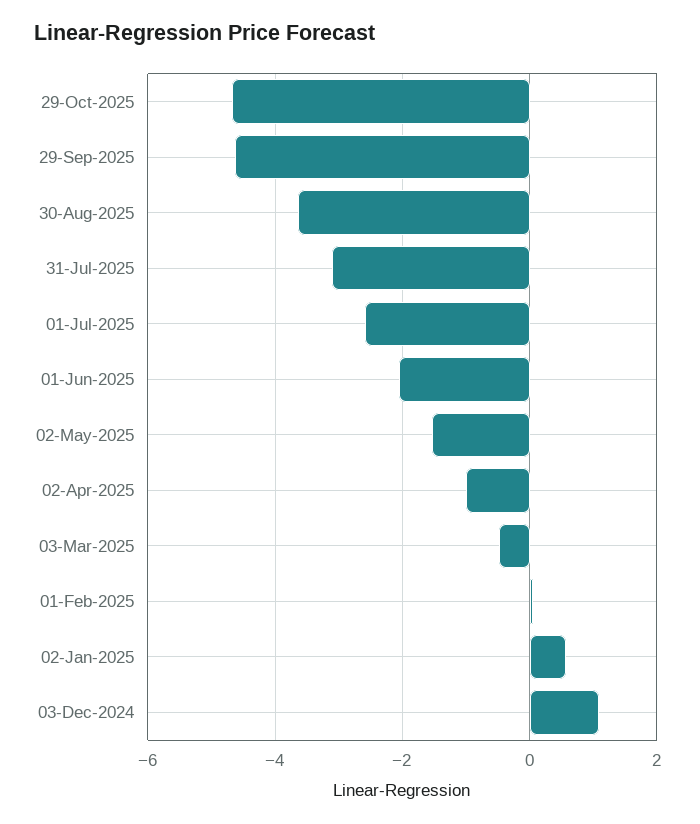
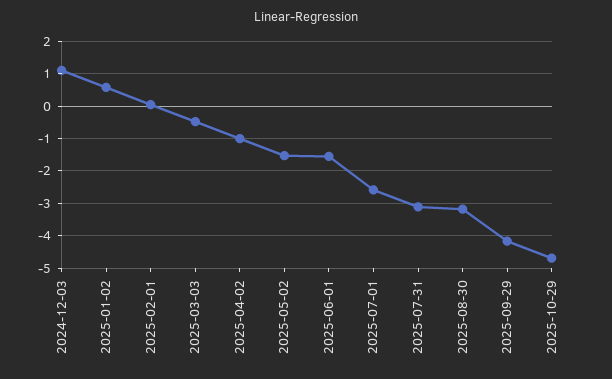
29-Sep-2025: -4.6 -> -4.2
30-Aug-2025: -3.6 -> -3.2
01-Jun-2025: -2 -> -1.6

